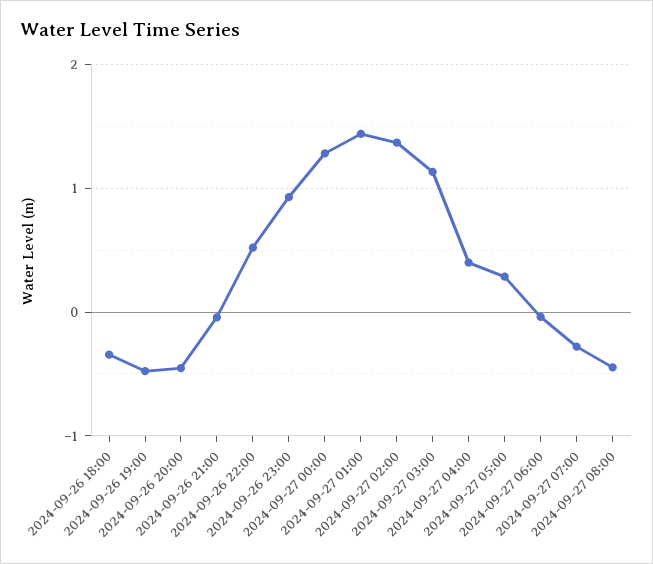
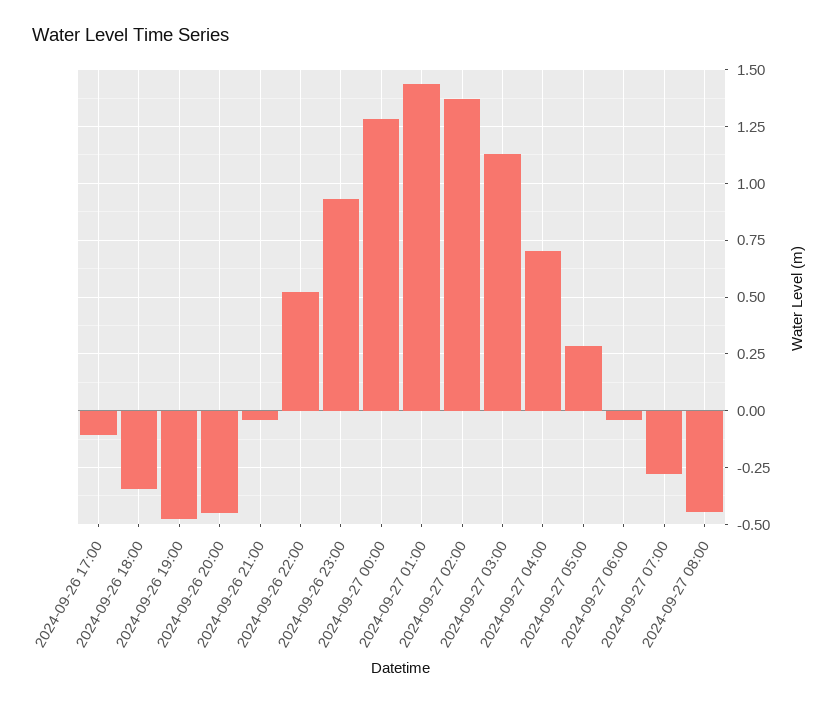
2024-09-27 04:00: 0.4 -> 0.7
2024-09-26 17:00: none -> -0.1

